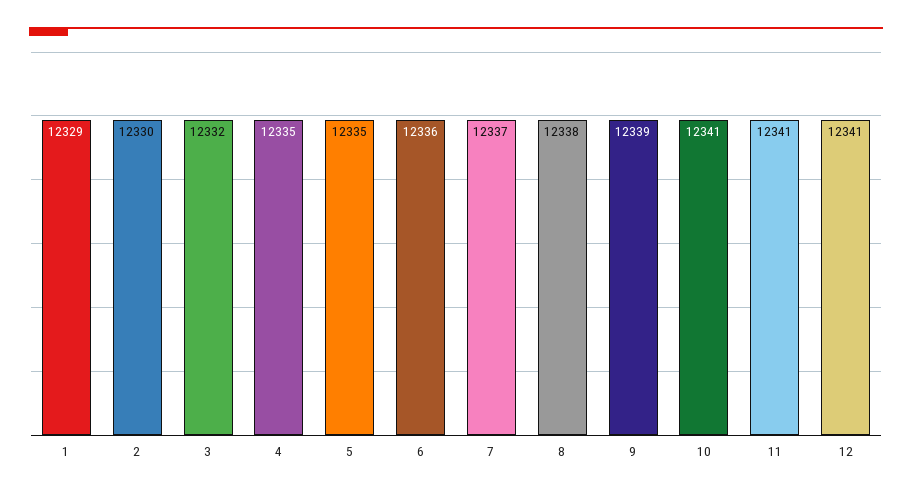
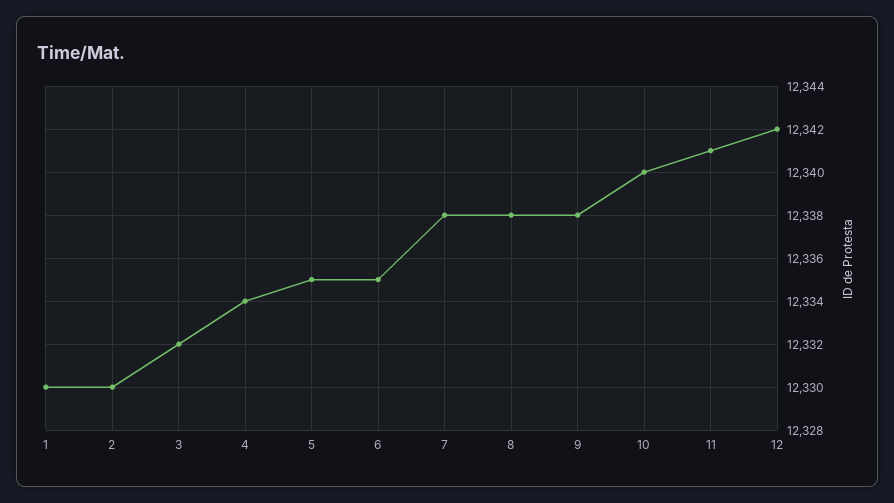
1: 12329 -> 12330
4: 12335 -> 12334
6: 12336 -> 12335
7: 12337 -> 12338
9: 12339 -> 12338
10: 12341 -> 12340
12: 12341 -> 12342

